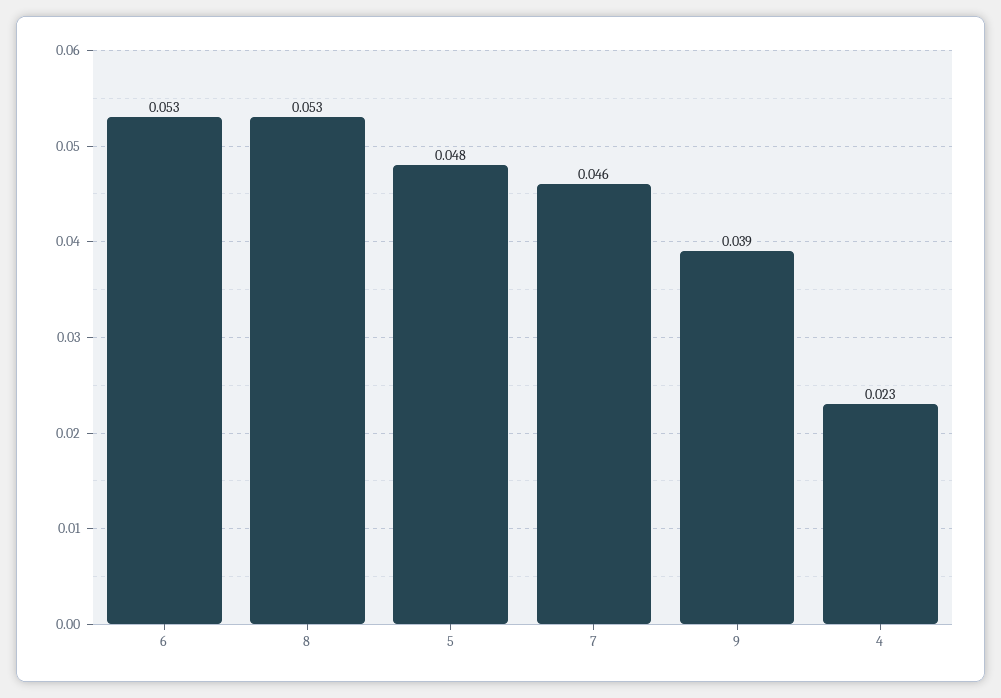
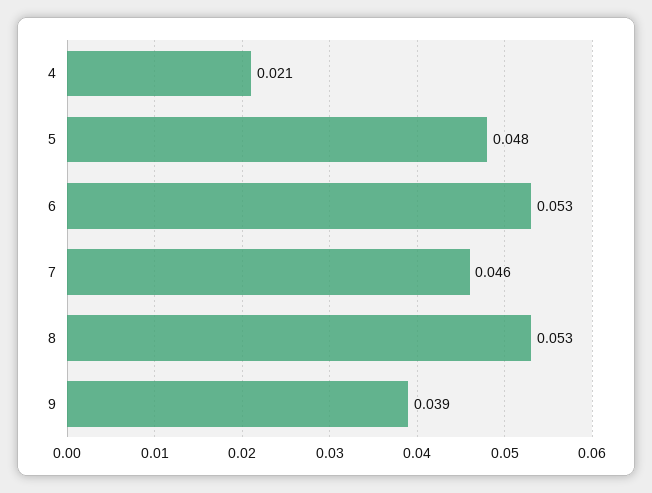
4: 0.023 -> 0.021

